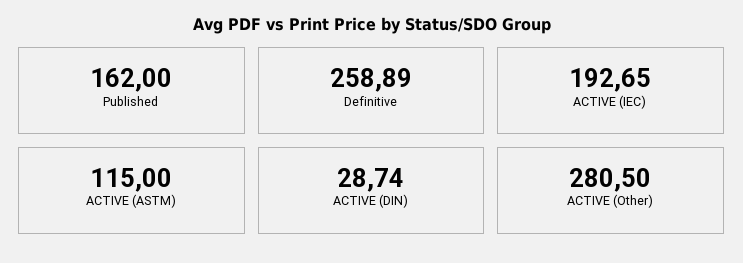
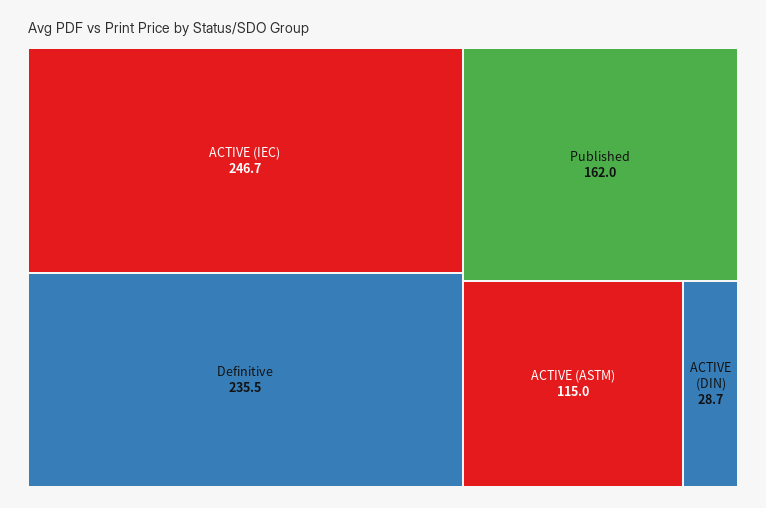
Definitive: 258.89 -> 235.5
ACTIVE (IEC): 192.65 -> 246.7
ACTIVE (Other): 280.5 -> none

